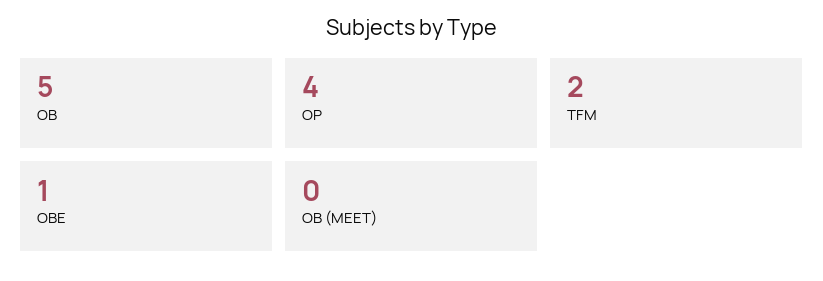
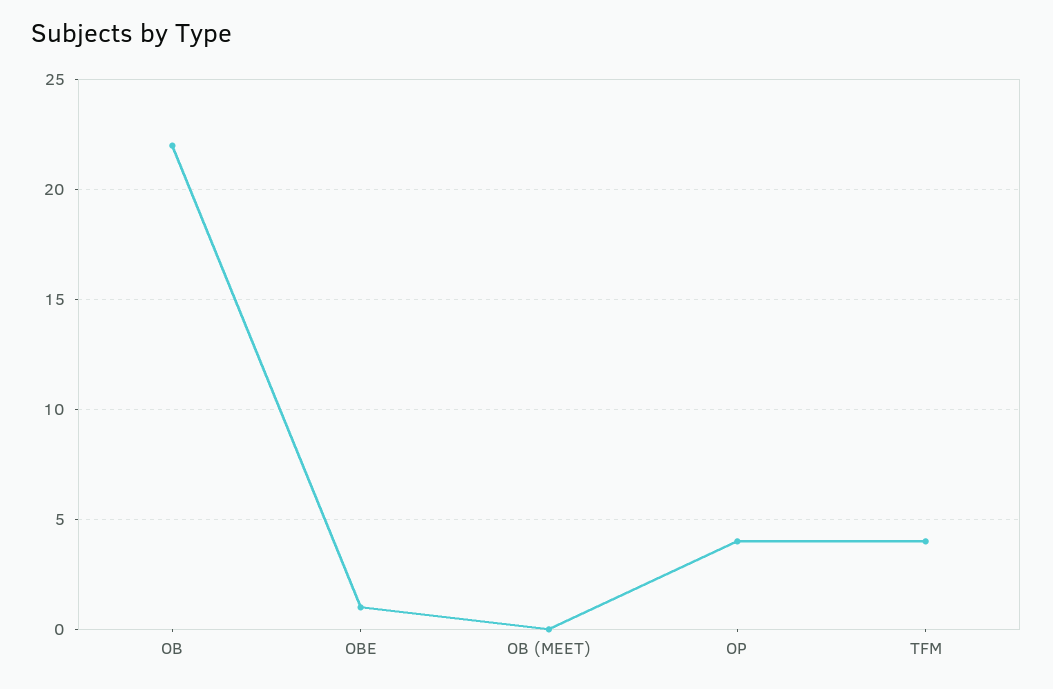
OB: 5 -> 22
TFM: 2 -> 4

